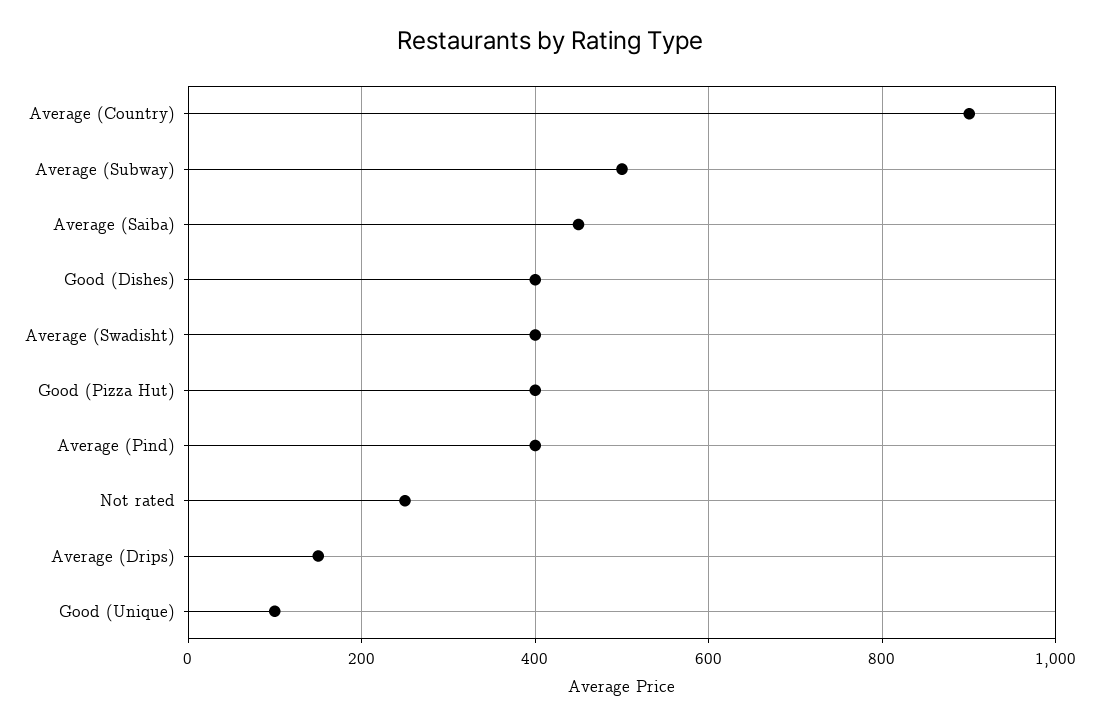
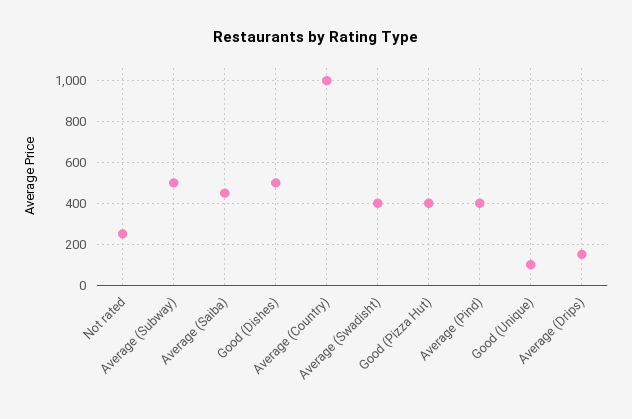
Average (Country): 900 -> 1000
Good (Dishes): 400 -> 500

